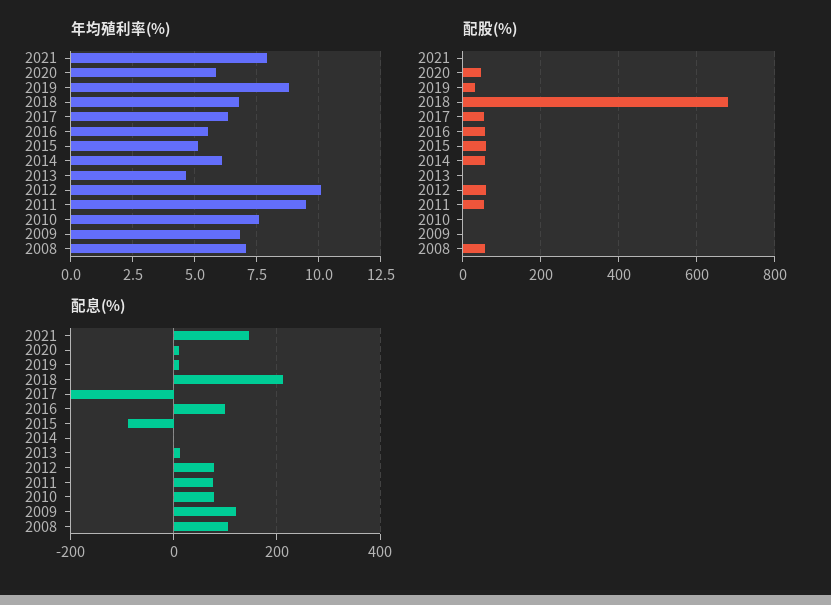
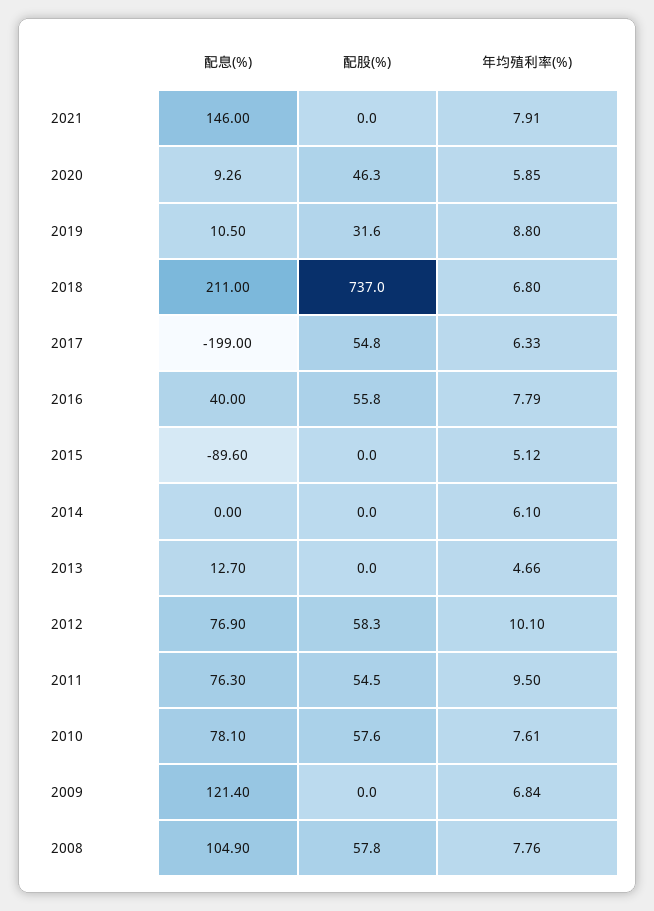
年均殖利率(%), 2016: 5.5 -> 7.79
年均殖利率(%), 2008: 7 -> 7.76
配股(%), 2018: 680 -> 737
配股(%), 2015: 60 -> 0
配股(%), 2014: 60 -> 0
配股(%), 2010: 0 -> 57.6
配息(%), 2016: 100 -> 40

